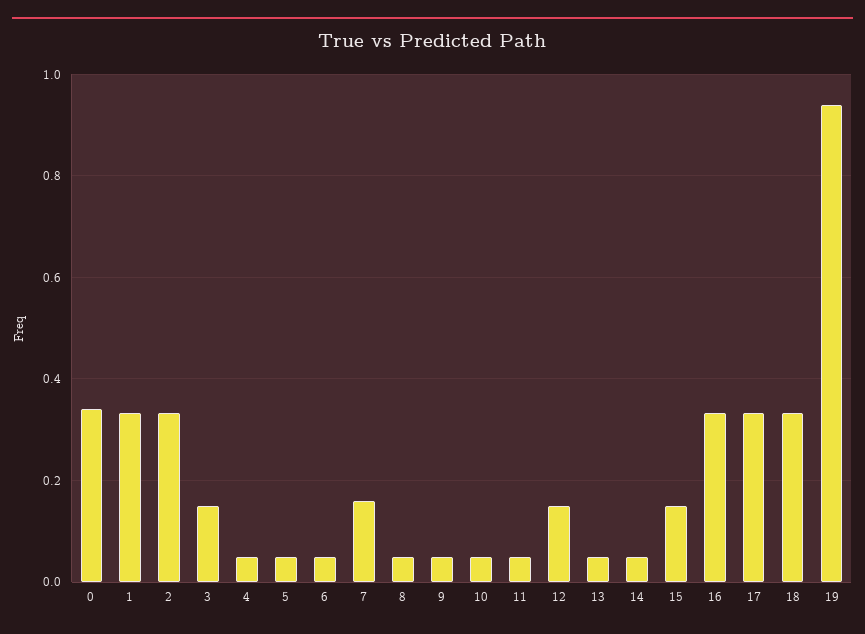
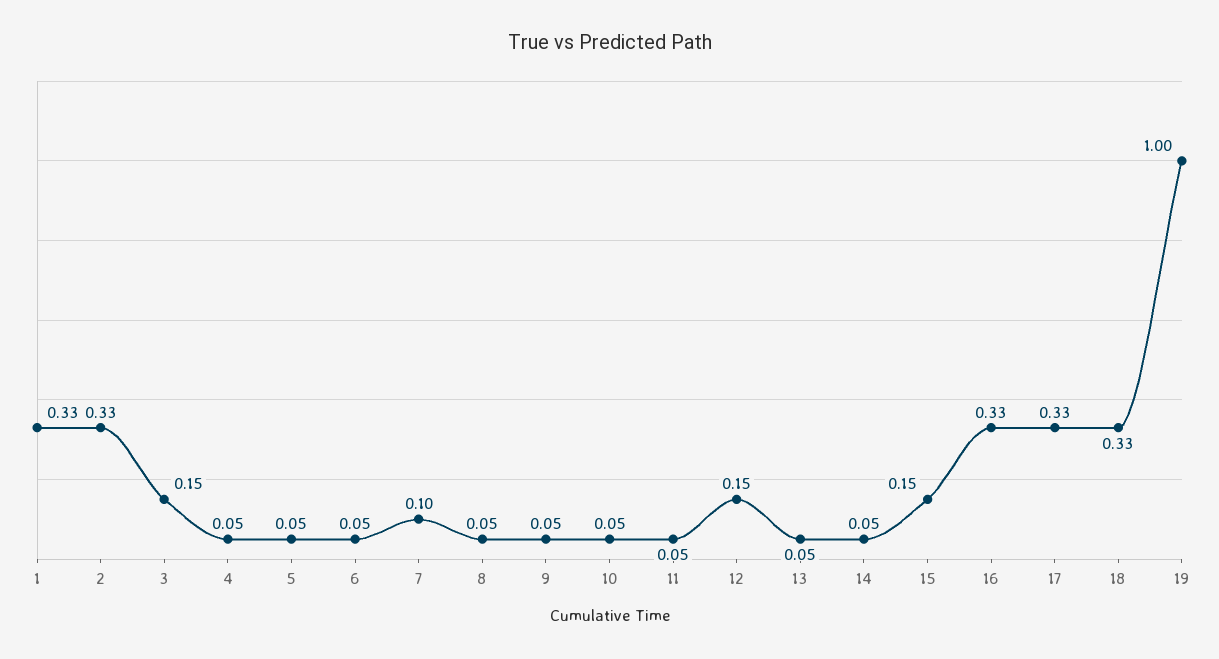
0: 0.34 -> none
7: 0.16 -> 0.1
19: 0.94 -> 1

